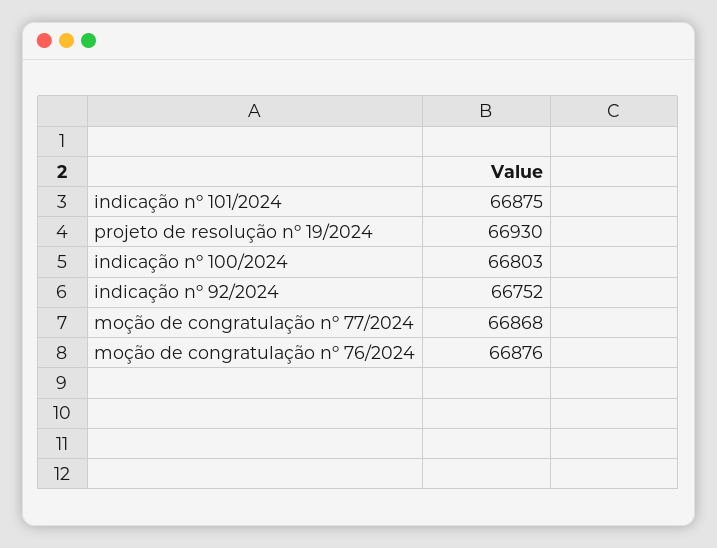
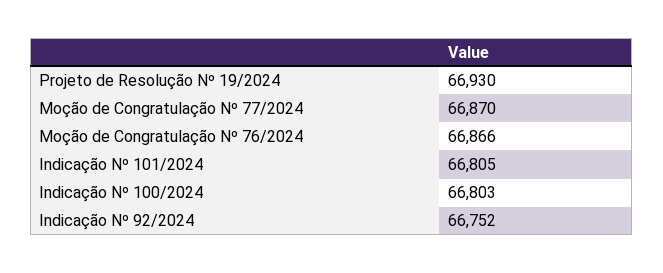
indicação nº 101/2024: 66875 -> 66805
moção de congratulação nº 77/2024: 66868 -> 66870
moção de congratulação nº 76/2024: 66876 -> 66866

